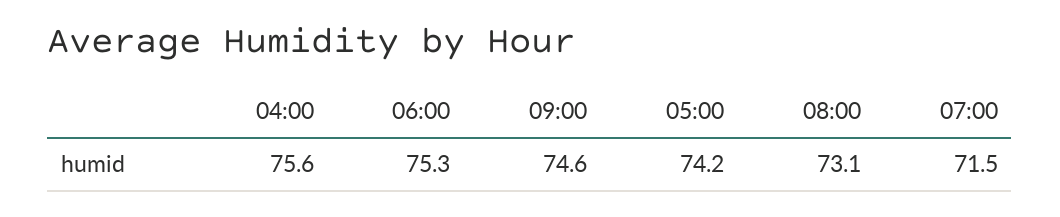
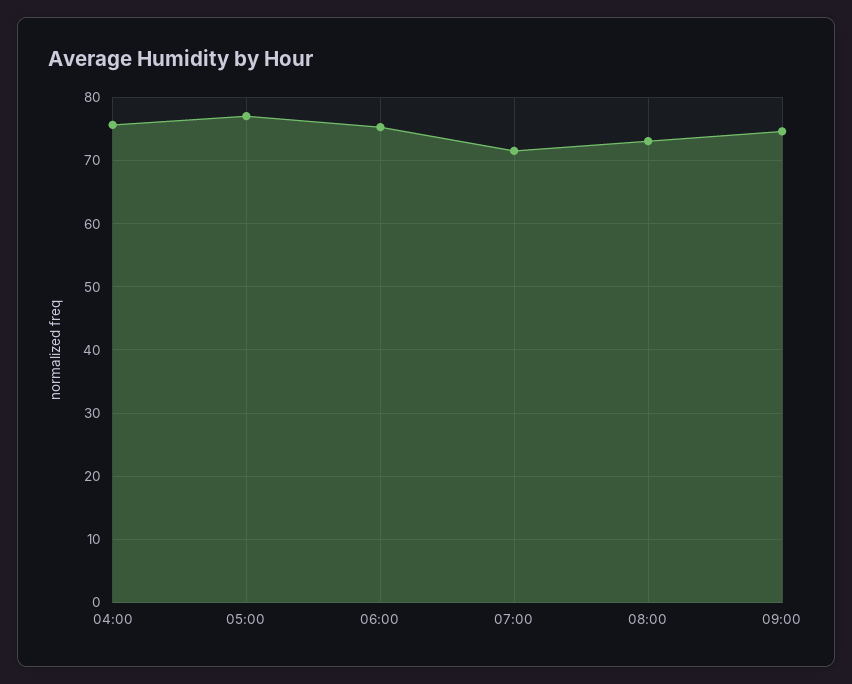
05:00: 74.2 -> 77

